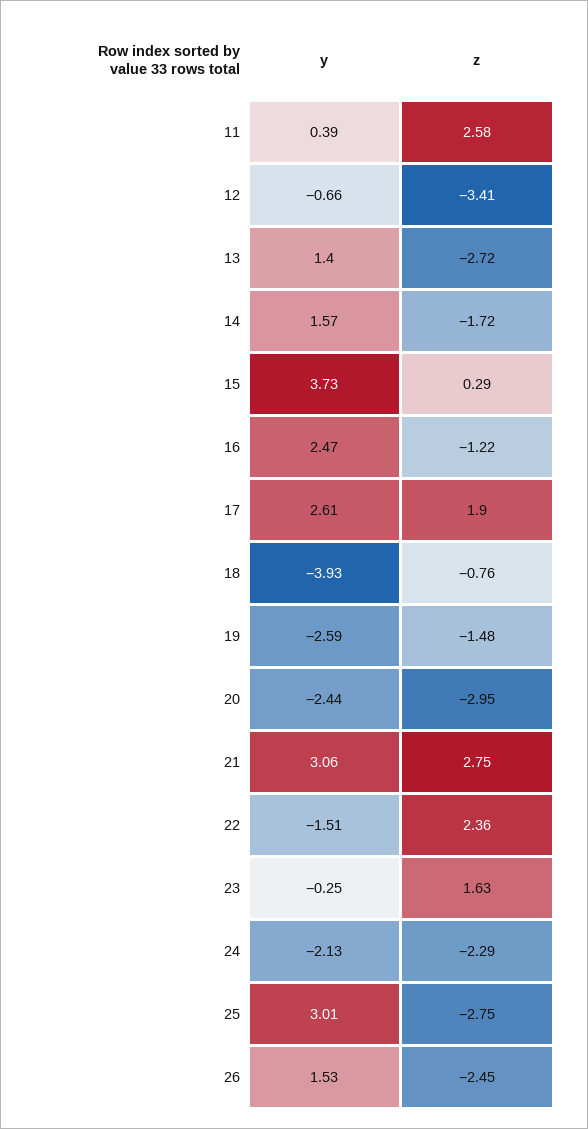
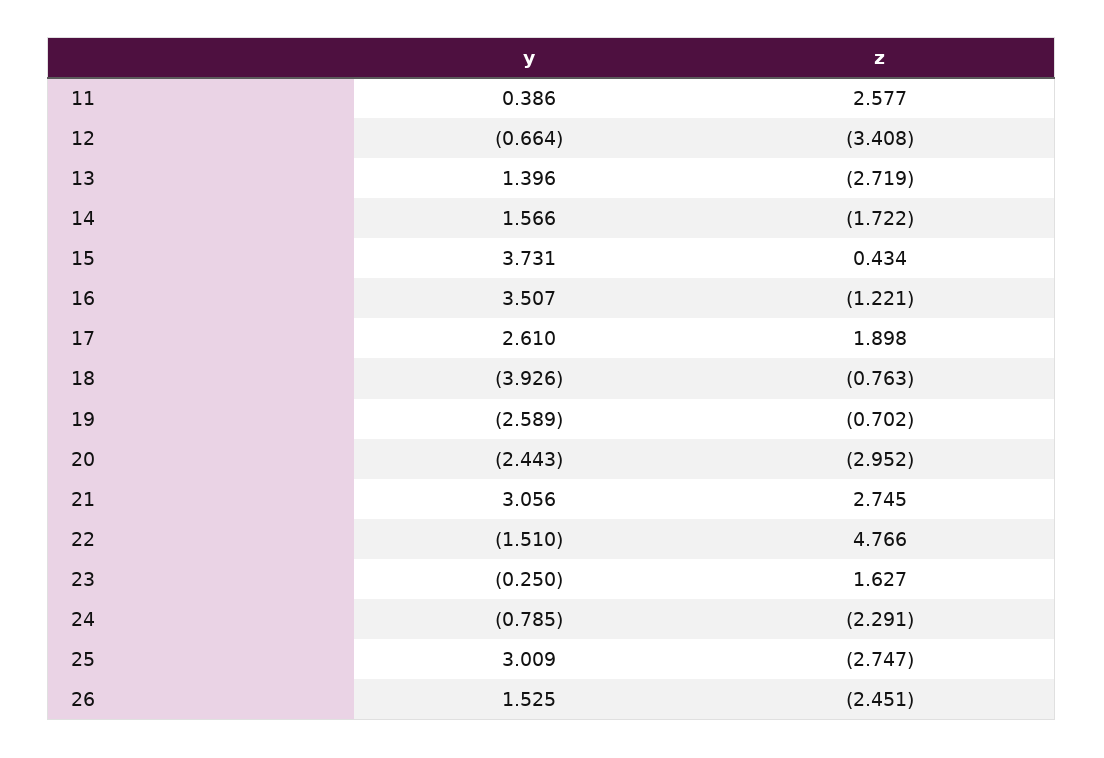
z, 15: 0.29 -> 0.434
y, 16: 2.47 -> 3.507
z, 19: -1.48 -> -0.702
z, 22: 2.36 -> 4.766
y, 24: -2.13 -> -0.785

